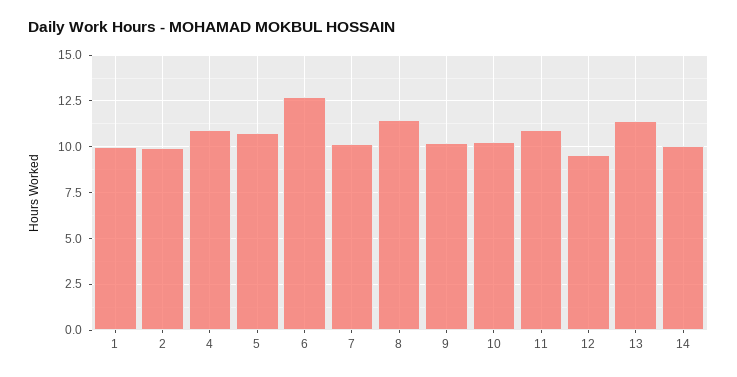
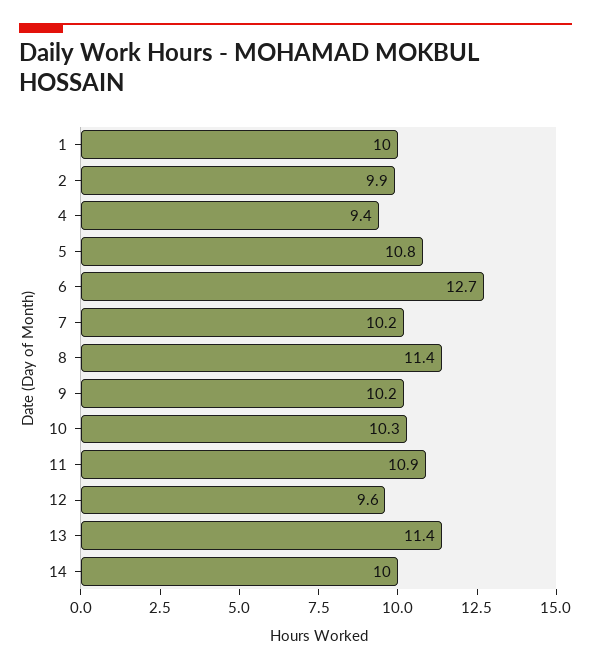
4: 11 -> 9.4

